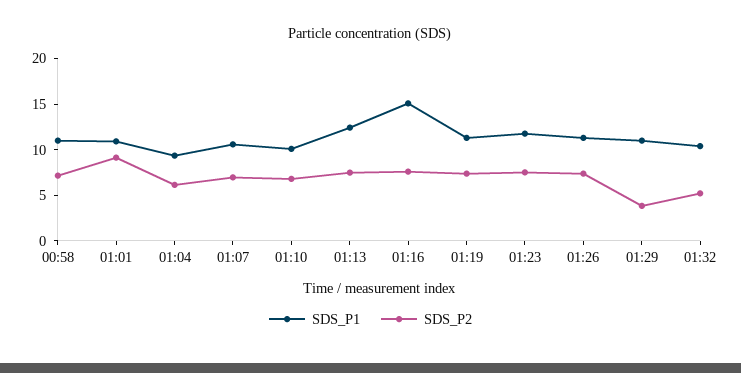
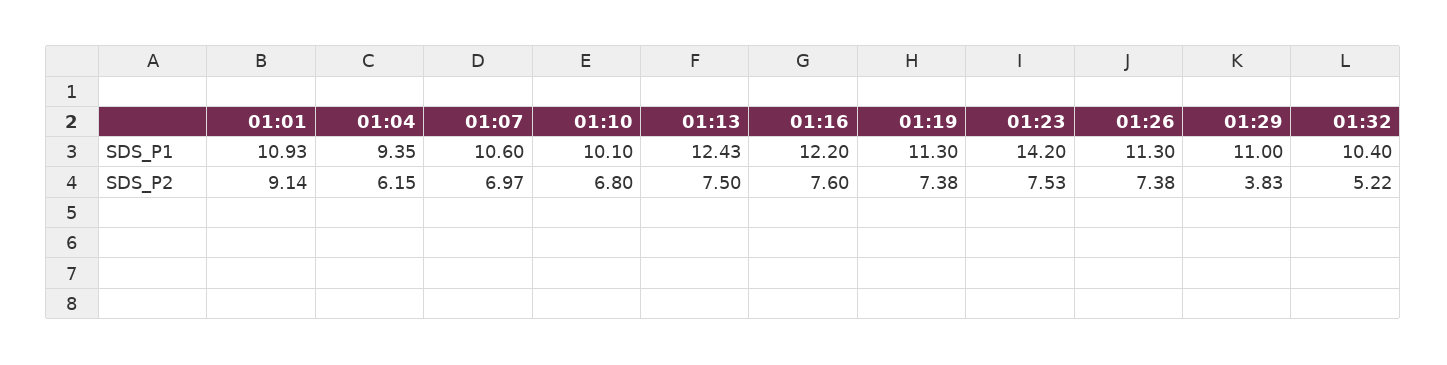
SDS_P1, 00:58: 11 -> none
SDS_P2, 00:58: 7 -> none
SDS_P1, 01:16: 15 -> 12.2
SDS_P1, 01:23: 12 -> 14.2

